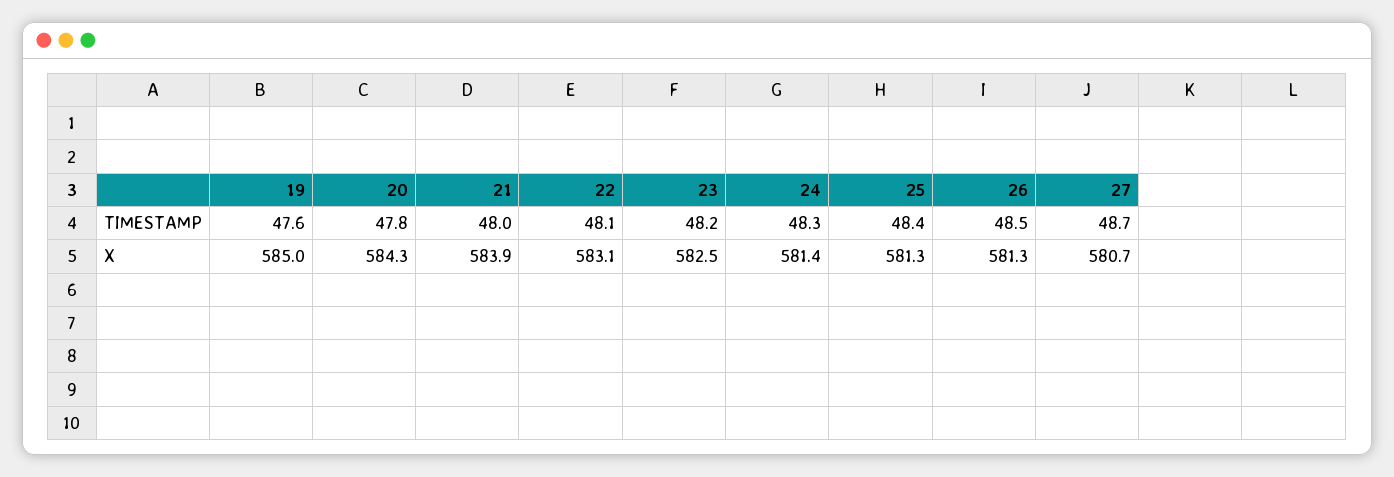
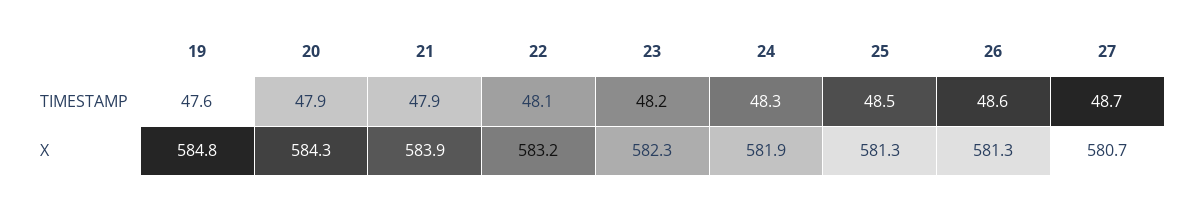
20, TIMESTAMP: 47.8 -> 47.9
21, TIMESTAMP: 48 -> 47.9
25, TIMESTAMP: 48.4 -> 48.5
26, TIMESTAMP: 48.5 -> 48.6
19, X: 585 -> 584.8
22, X: 583.1 -> 583.2
23, X: 582.5 -> 582.3
24, X: 581.4 -> 581.9

